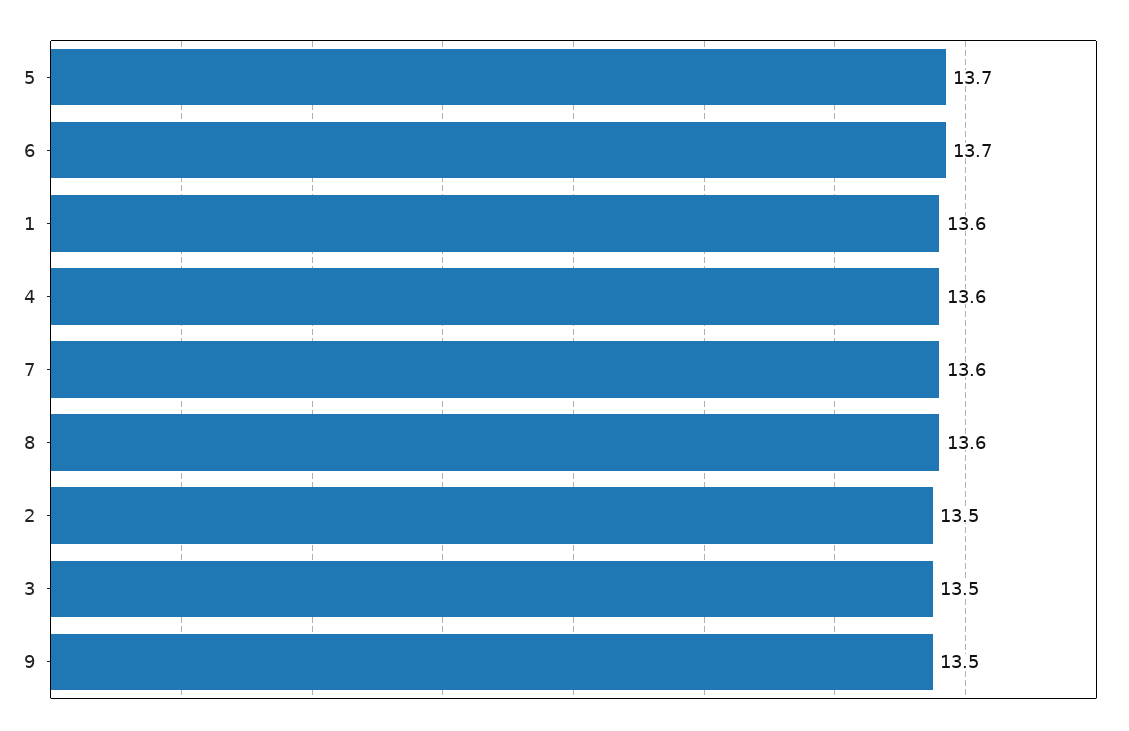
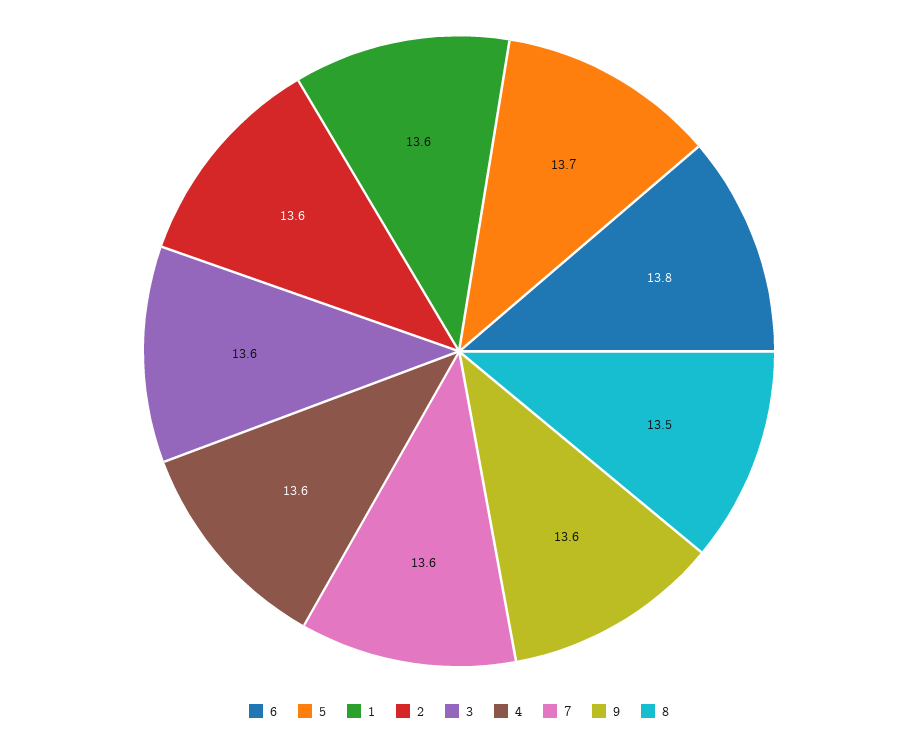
6: 13.7 -> 13.8
8: 13.6 -> 13.5
2: 13.5 -> 13.6
3: 13.5 -> 13.6
9: 13.5 -> 13.6

